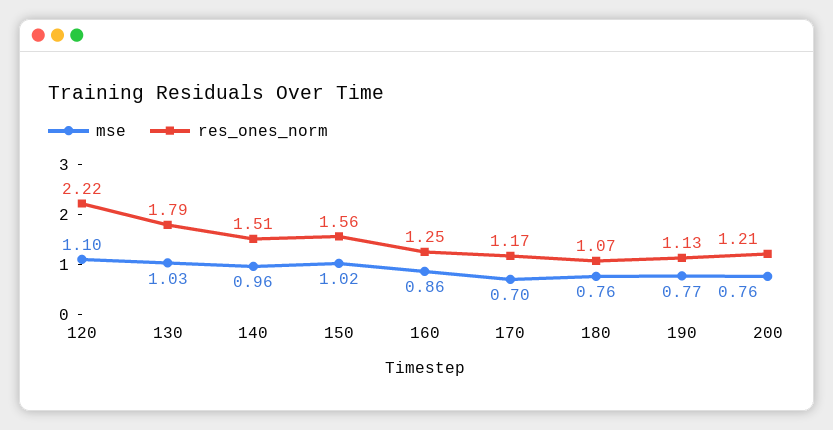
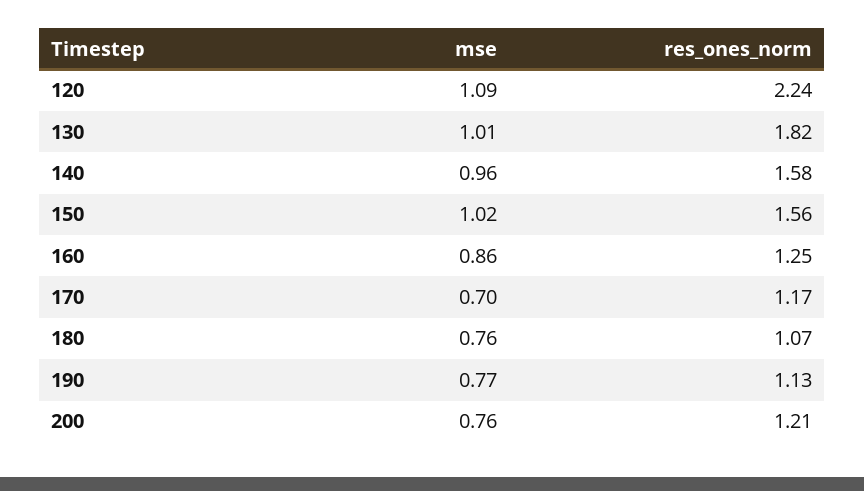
mse, 120: 1.1 -> 1.09
res_ones_norm, 120: 2.22 -> 2.24
mse, 130: 1.03 -> 1.01
res_ones_norm, 130: 1.79 -> 1.82
res_ones_norm, 140: 1.51 -> 1.58

